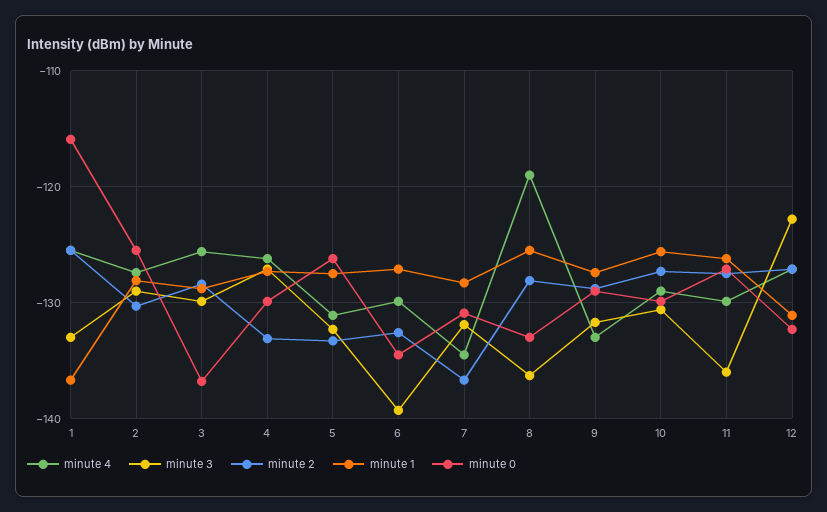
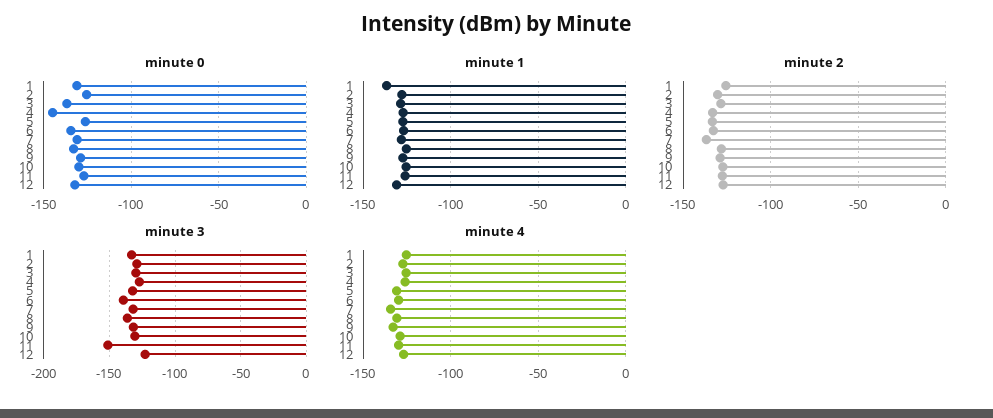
minute 0, 1: -116 -> -130
minute 0, 4: -130 -> -145
minute 4, 8: -119 -> -130
minute 3, 11: -136 -> -150

